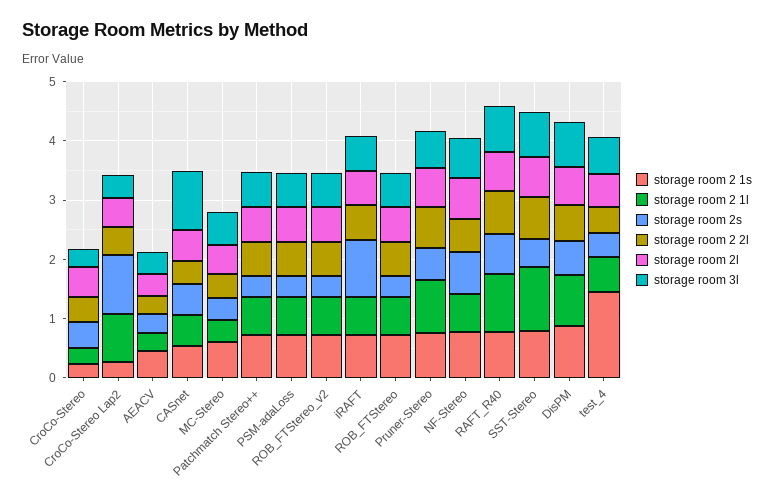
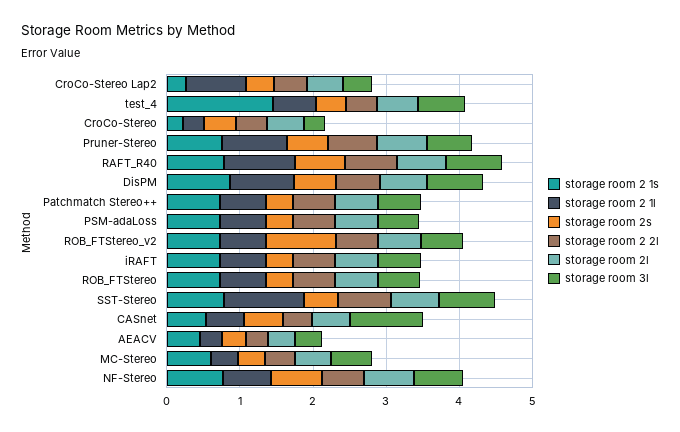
storage room 2s, CroCo-Stereo Lap2: 1 -> 0.4
storage room 2s, ROB_FTStereo_v2: 0.4 -> 1
storage room 2s, iRAFT: 1 -> 0.4

